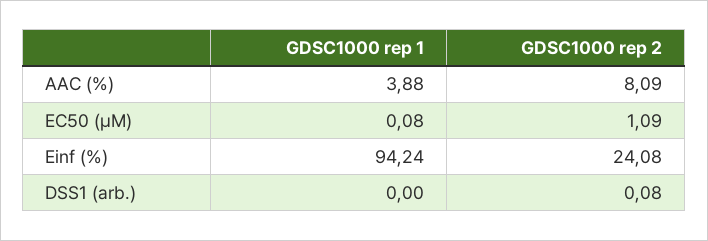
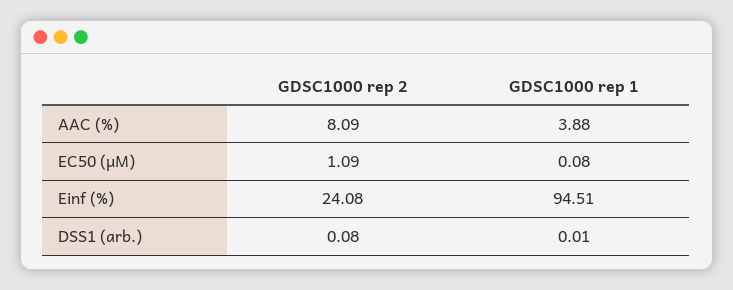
GDSC1000 rep 1, Einf (%): 94.24 -> 94.51
GDSC1000 rep 1, DSS1 (arb.): 0 -> 0.01

